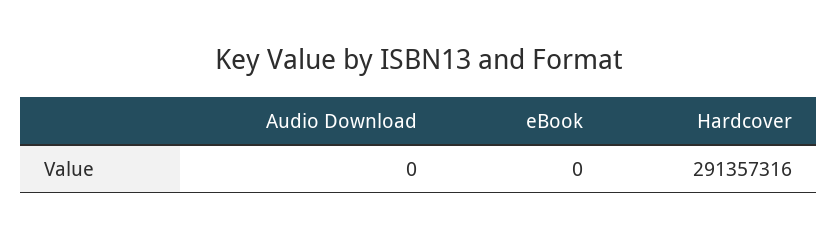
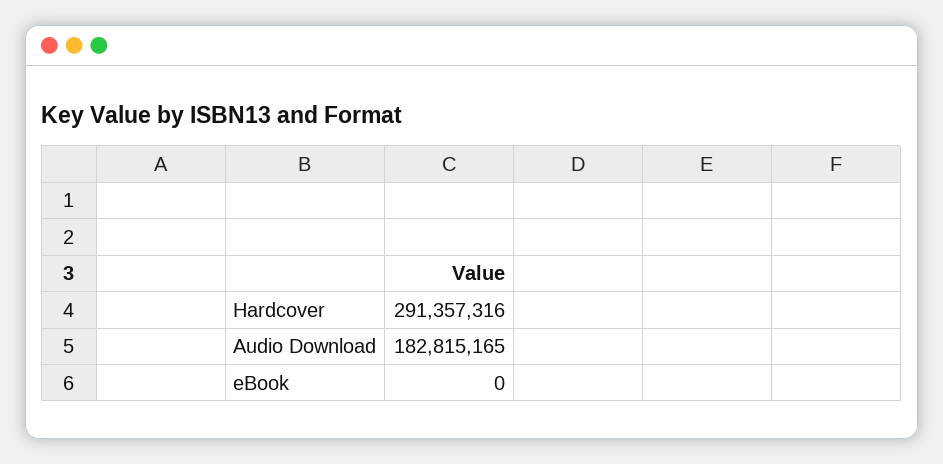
Audio Download: 0 -> 182815165

